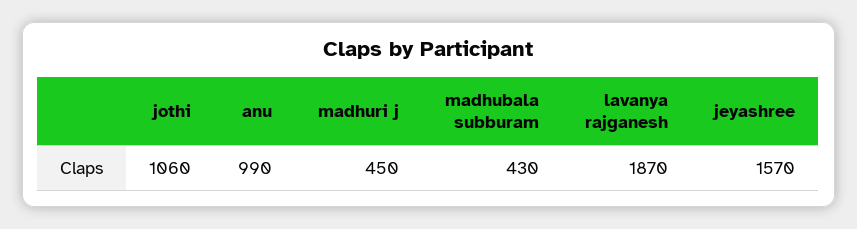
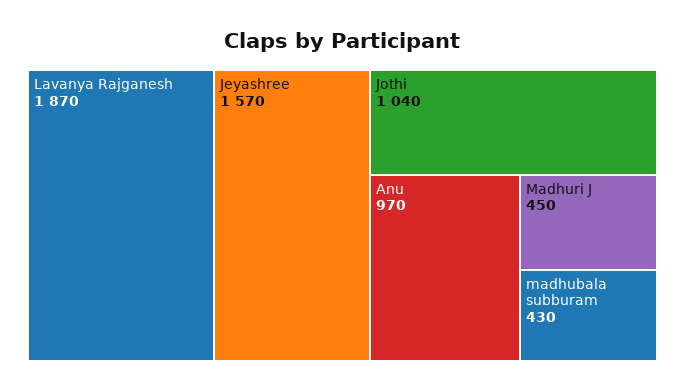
jothi: 1060 -> 1040
anu: 990 -> 970

